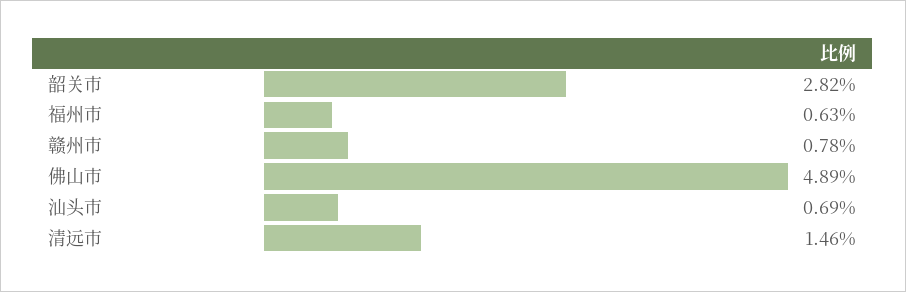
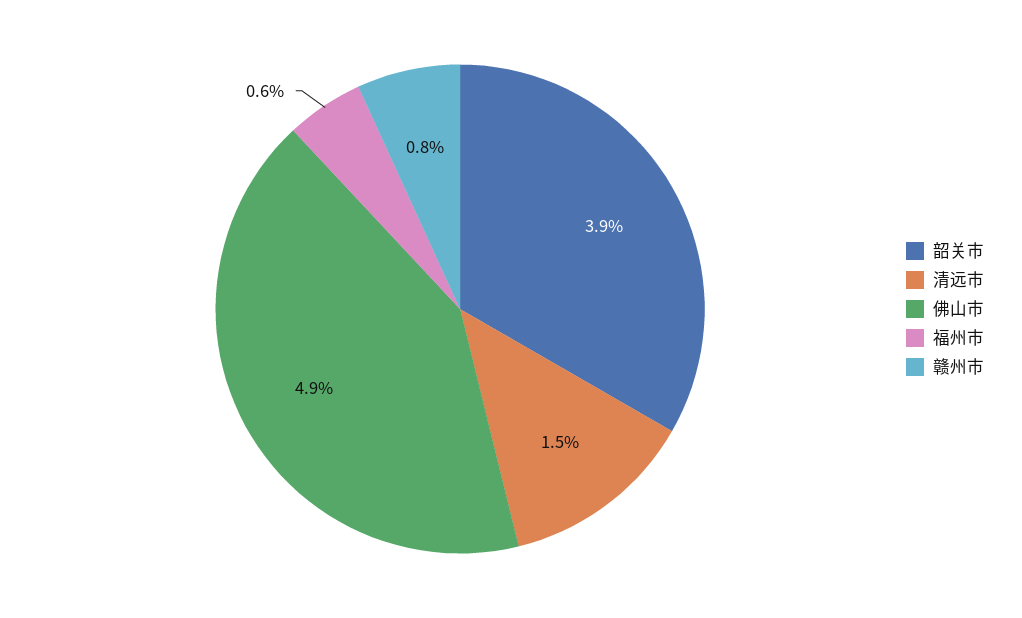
韶关市: 2.82 -> 3.9
汕头市: 0.69 -> none

